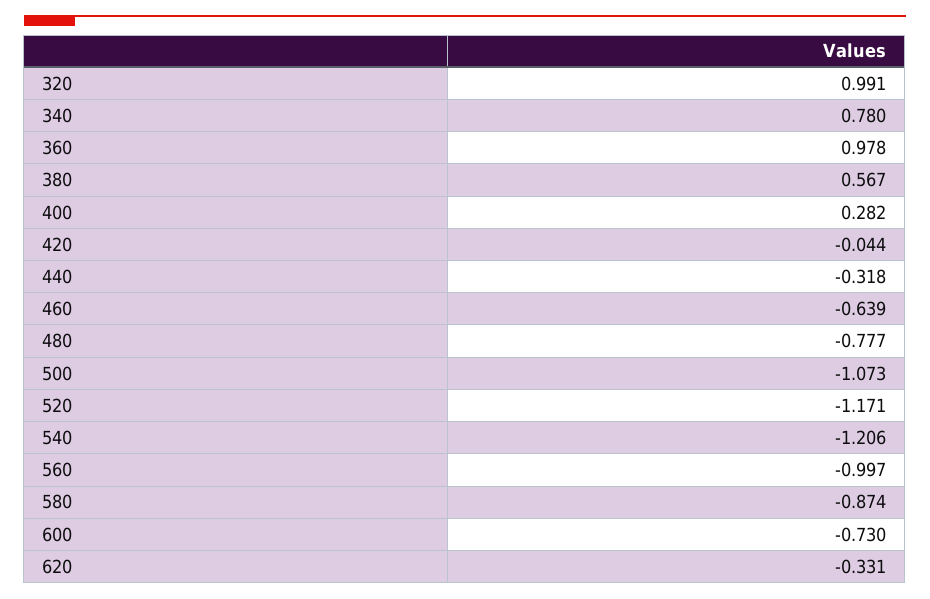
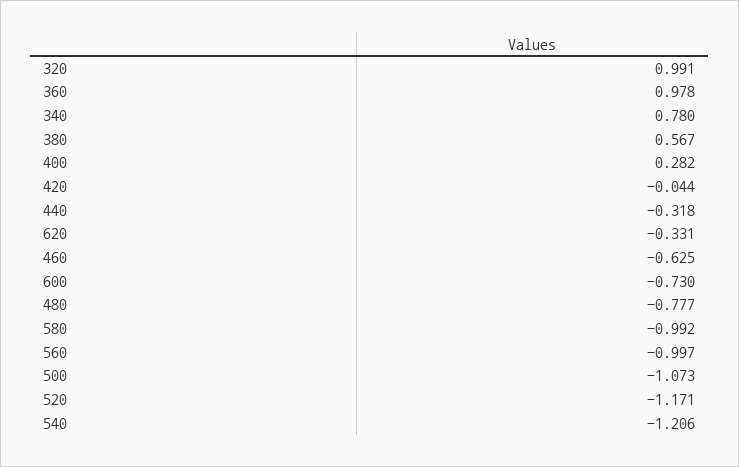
460: -0.639 -> -0.625
580: -0.874 -> -0.992

